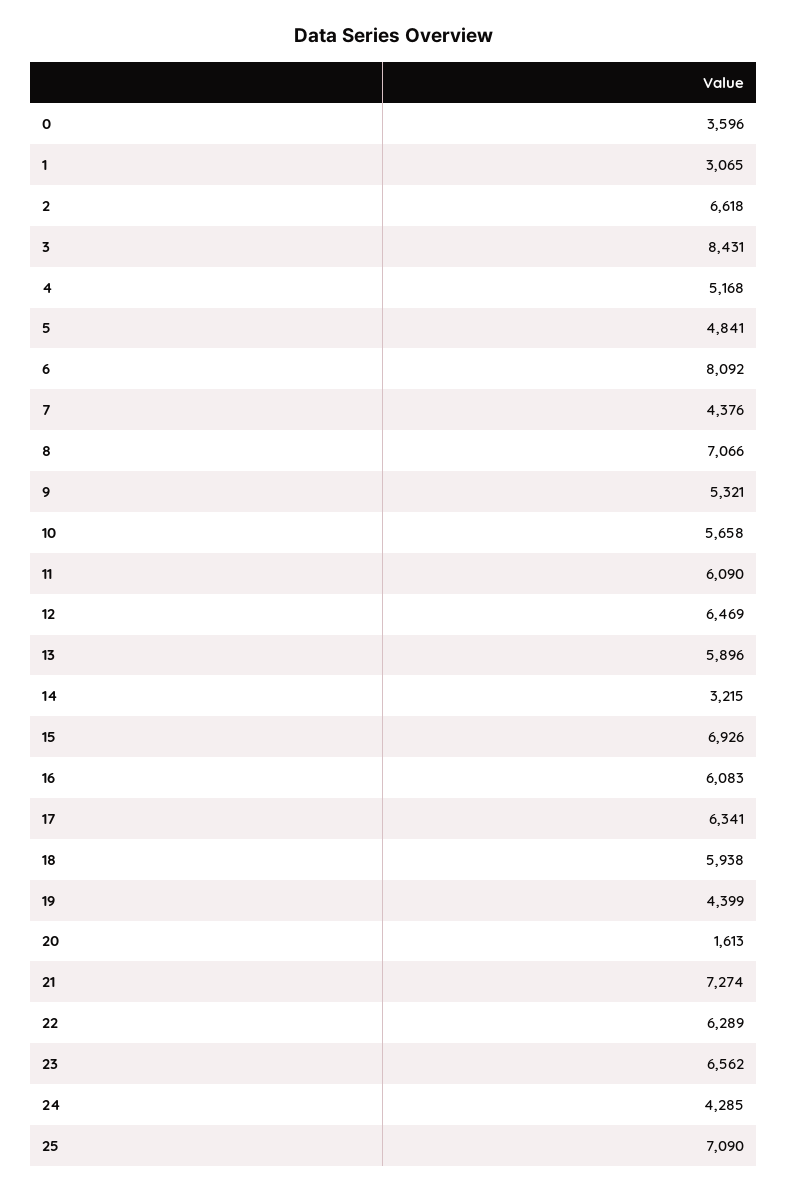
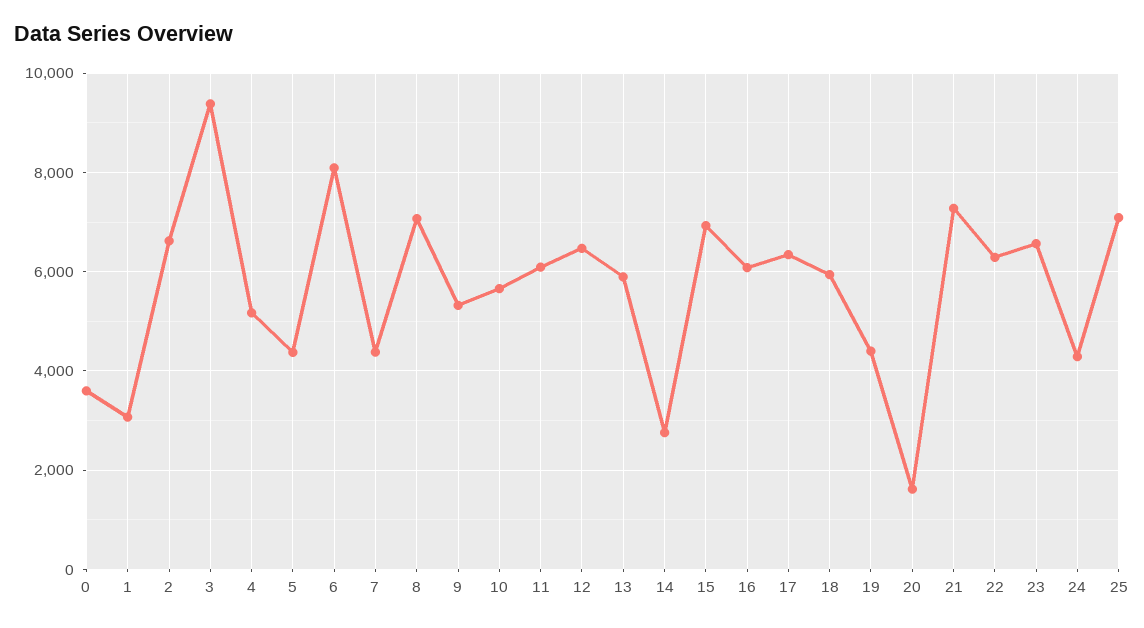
3: 8431 -> 9400
5: 4841 -> 4400
14: 3215 -> 2800

